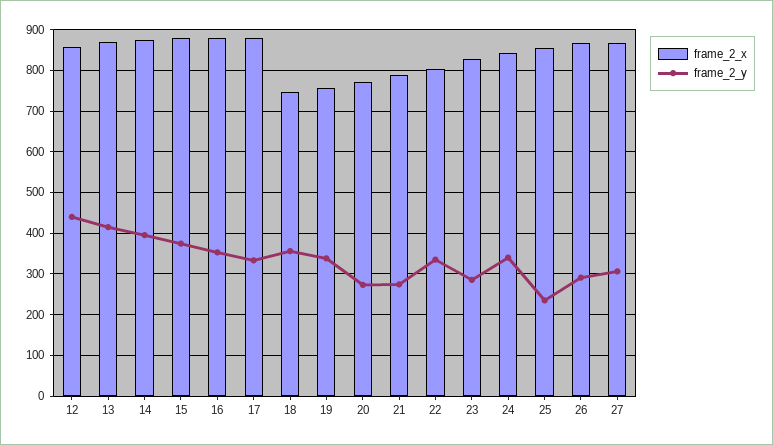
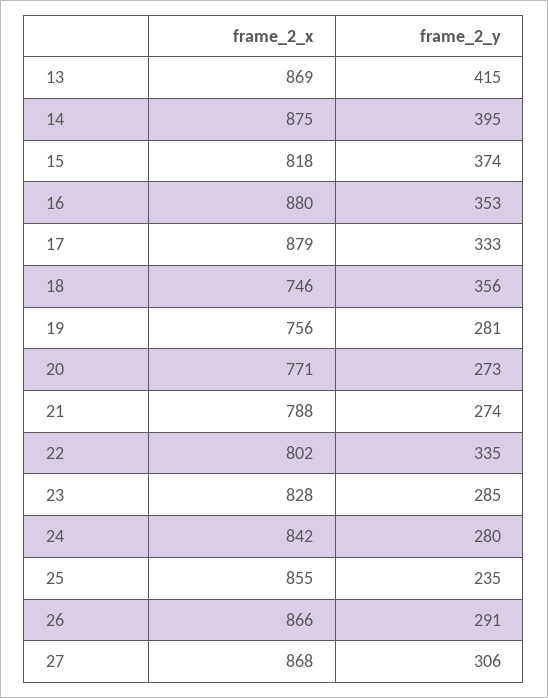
frame_2_x, 12: 860 -> none
frame_2_y, 12: 440 -> none
frame_2_x, 15: 880 -> 818
frame_2_y, 19: 340 -> 281
frame_2_y, 24: 340 -> 280

